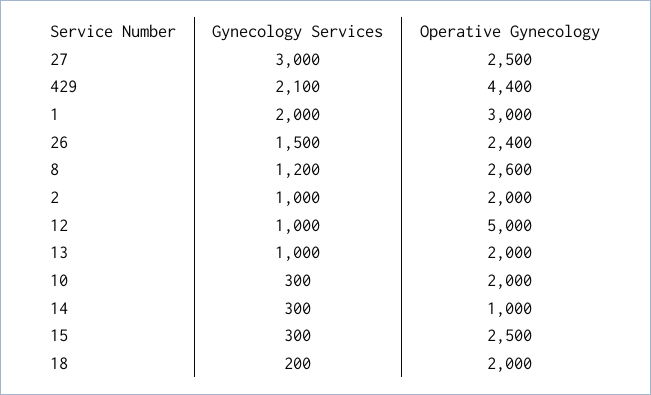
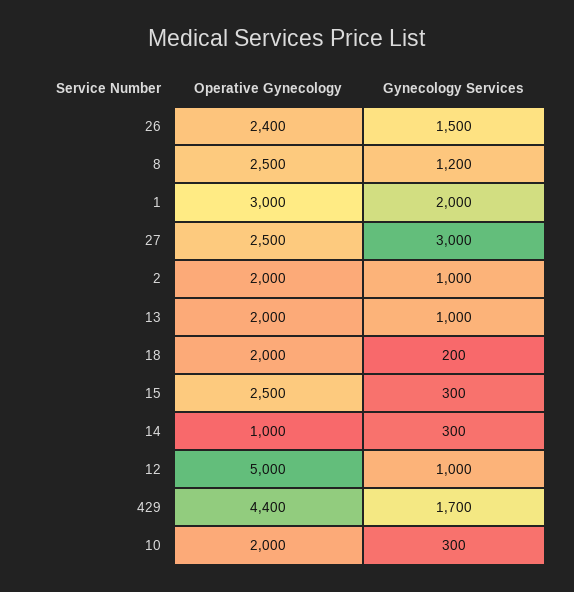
Gynecology Services, 429: 2100 -> 1700
Operative Gynecology, 8: 2600 -> 2500

